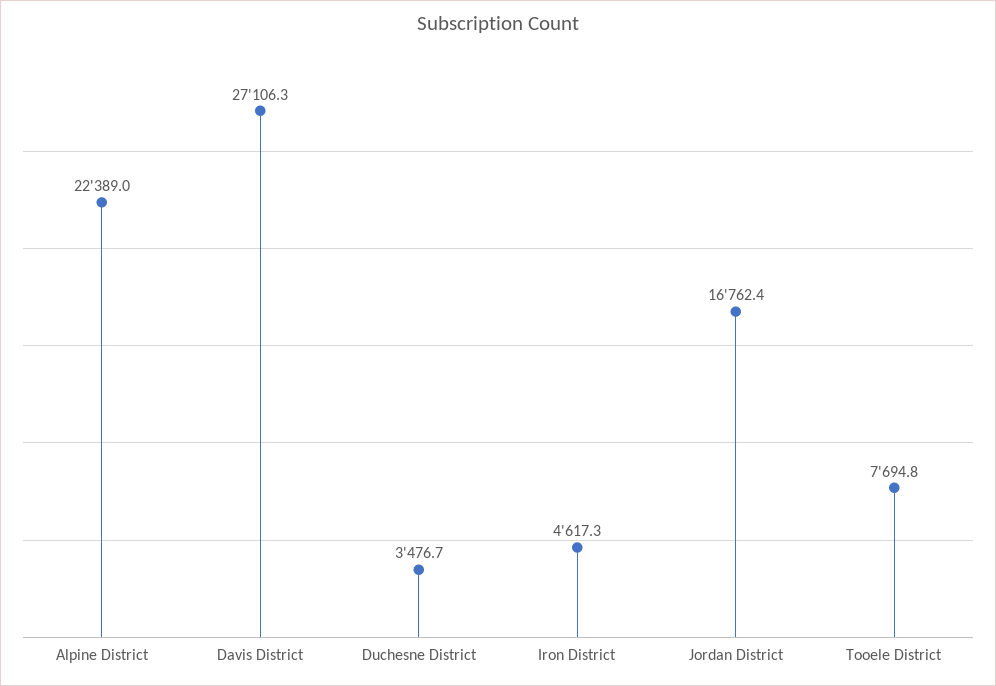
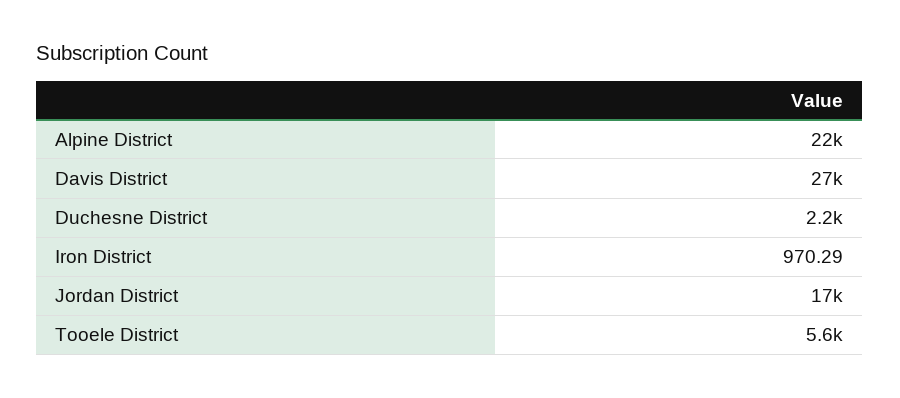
Duchesne District: 3476.7 -> 2200
Iron District: 4617.3 -> 970.29
Tooele District: 7694.8 -> 5600

